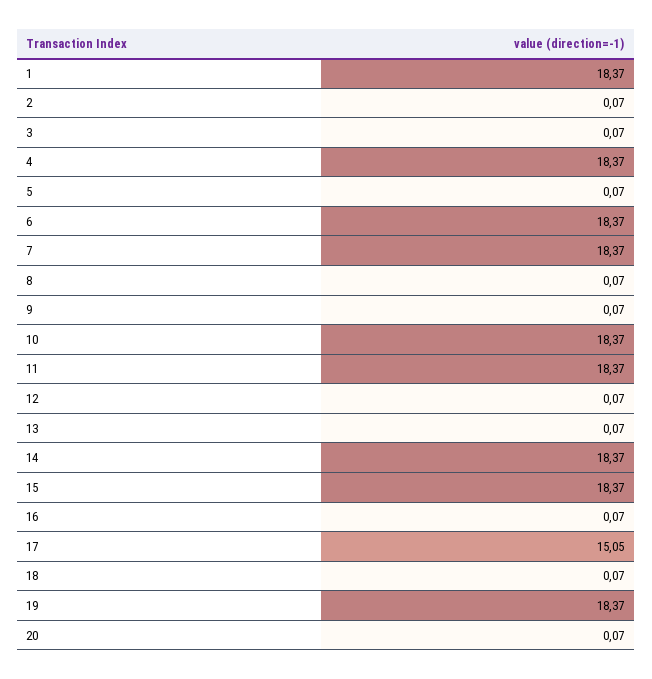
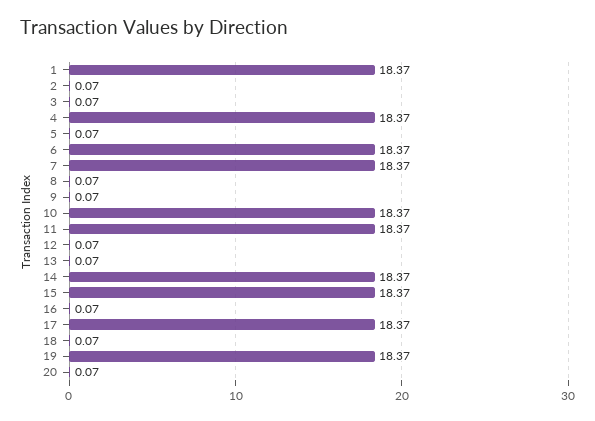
17: 15.05 -> 18.37

